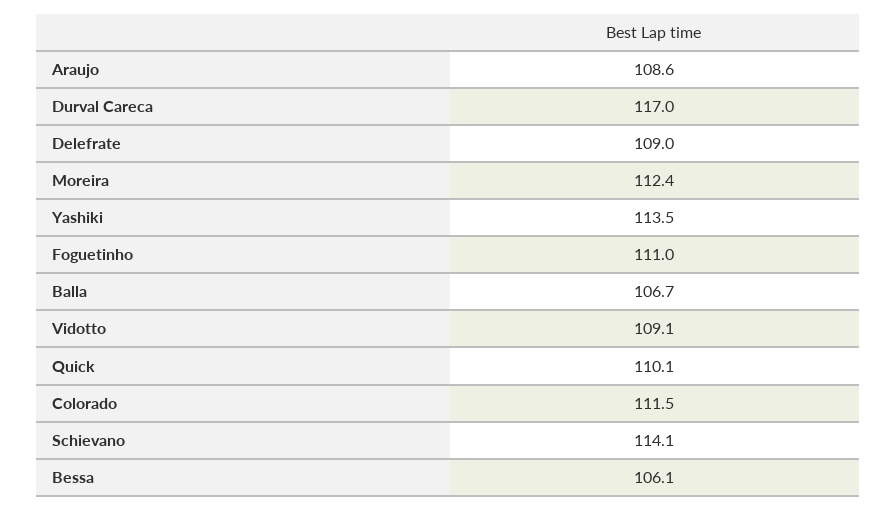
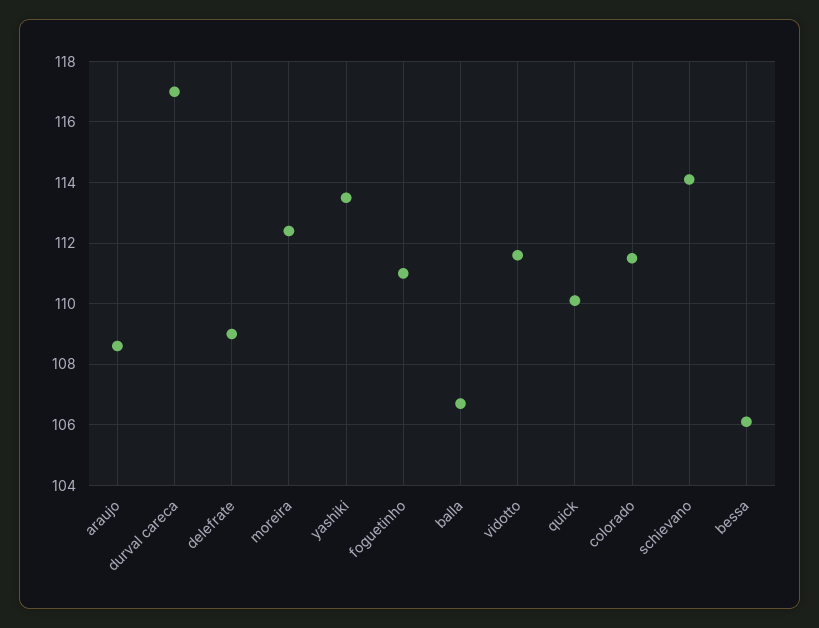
Vidotto: 109.1 -> 111.5

